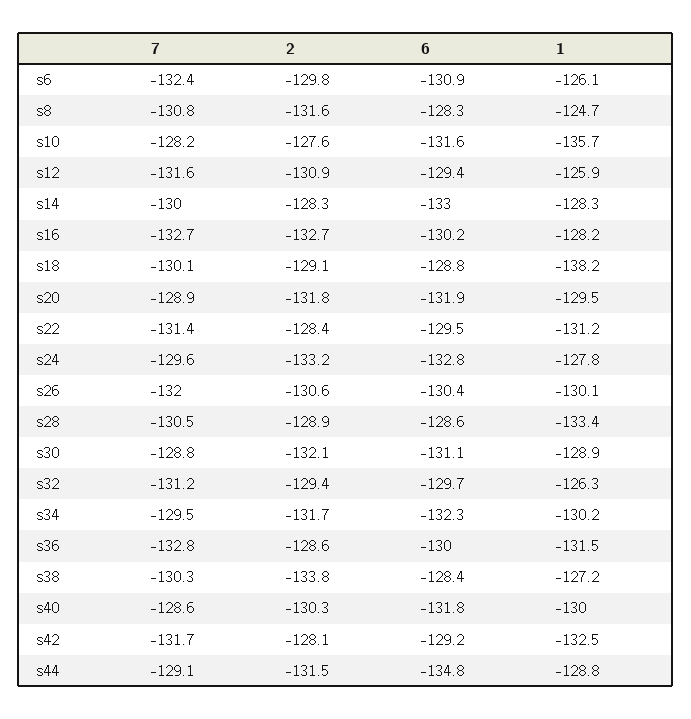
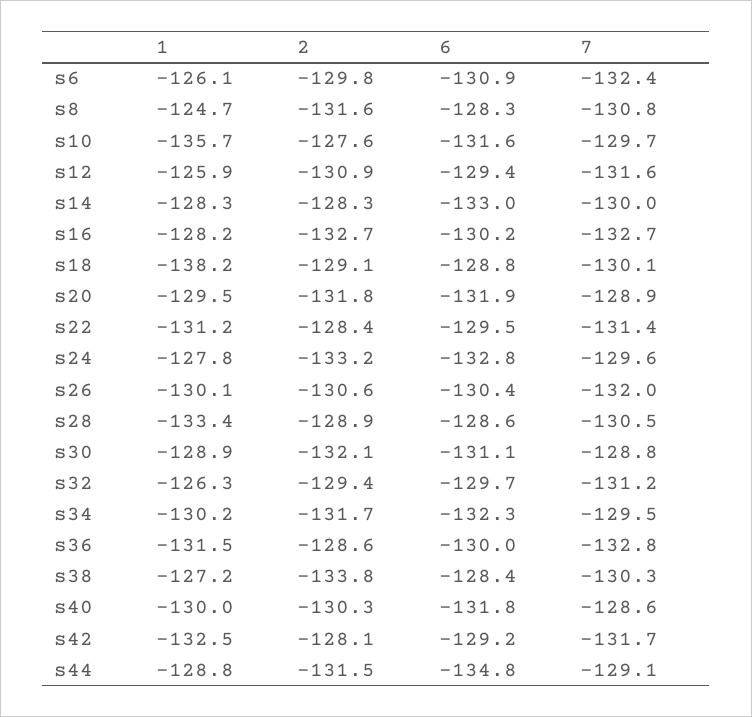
7, s10: -128.2 -> -129.7

